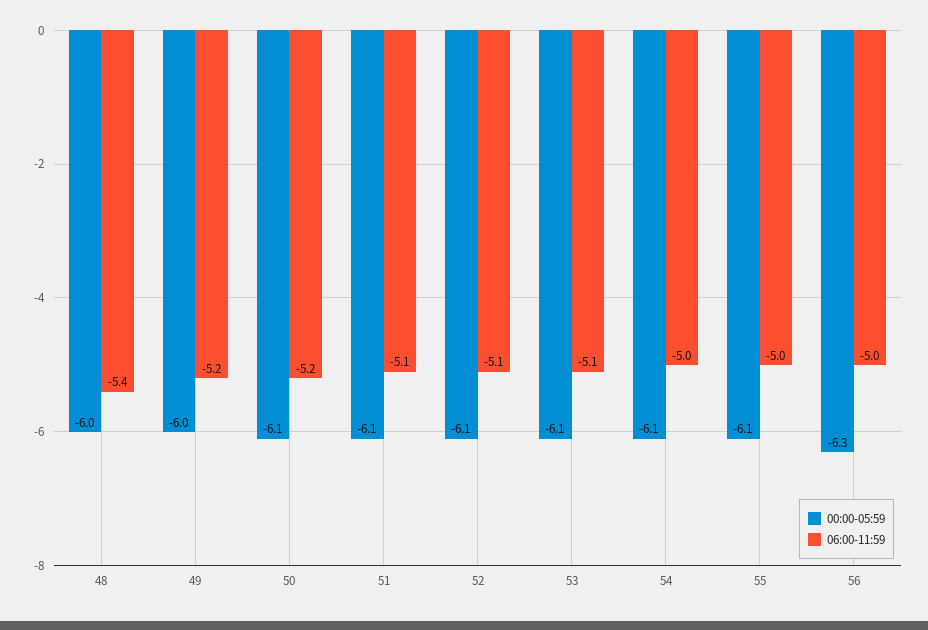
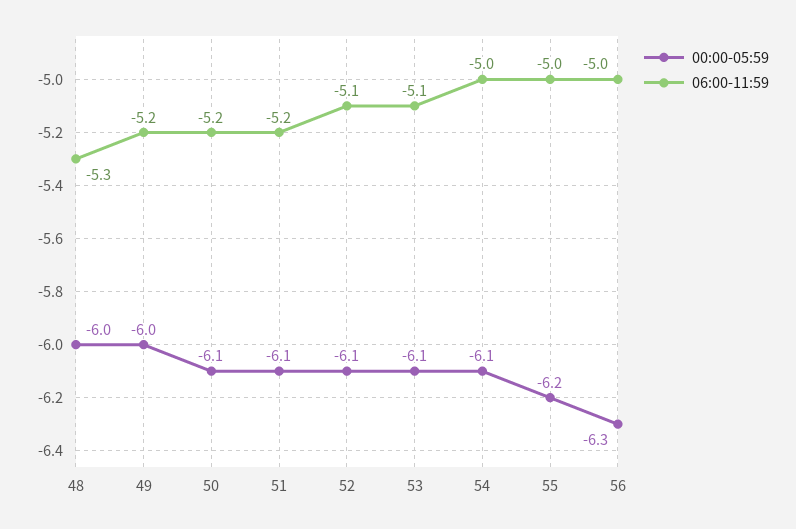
06:00-11:59, 48: -5.4 -> -5.3
06:00-11:59, 51: -5.1 -> -5.2
00:00-05:59, 55: -6.1 -> -6.2

